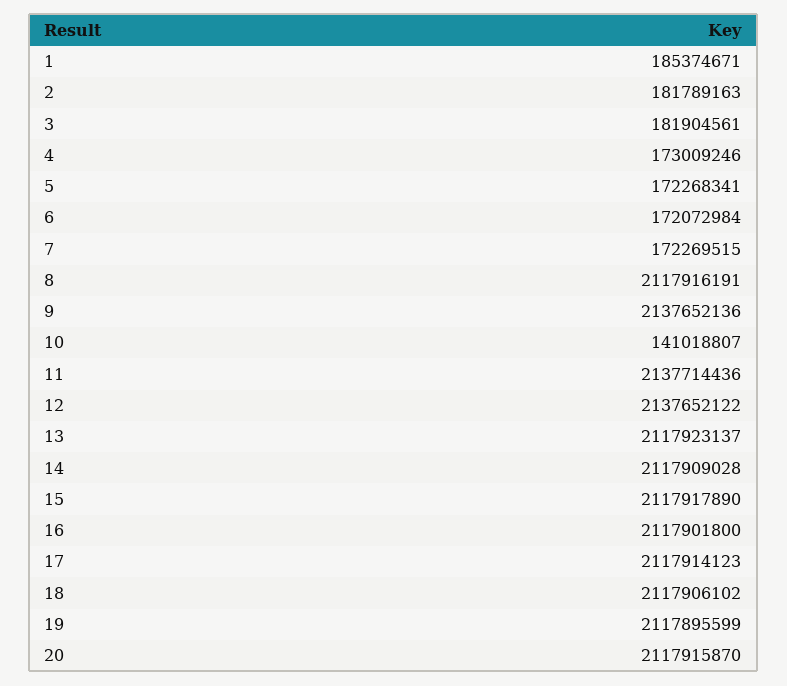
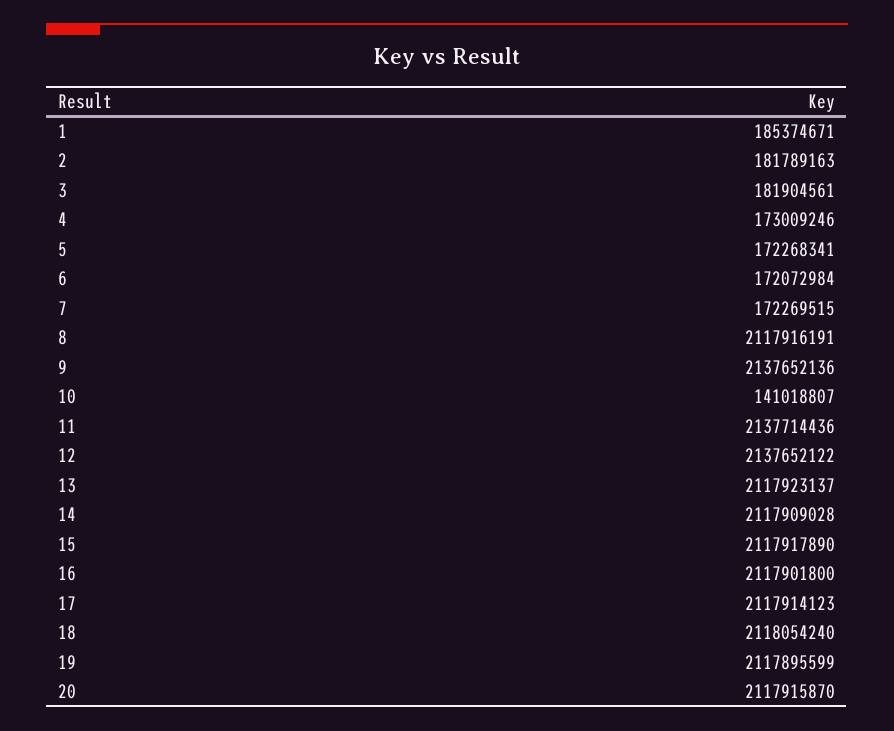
18: 2117906102 -> 2118054240

